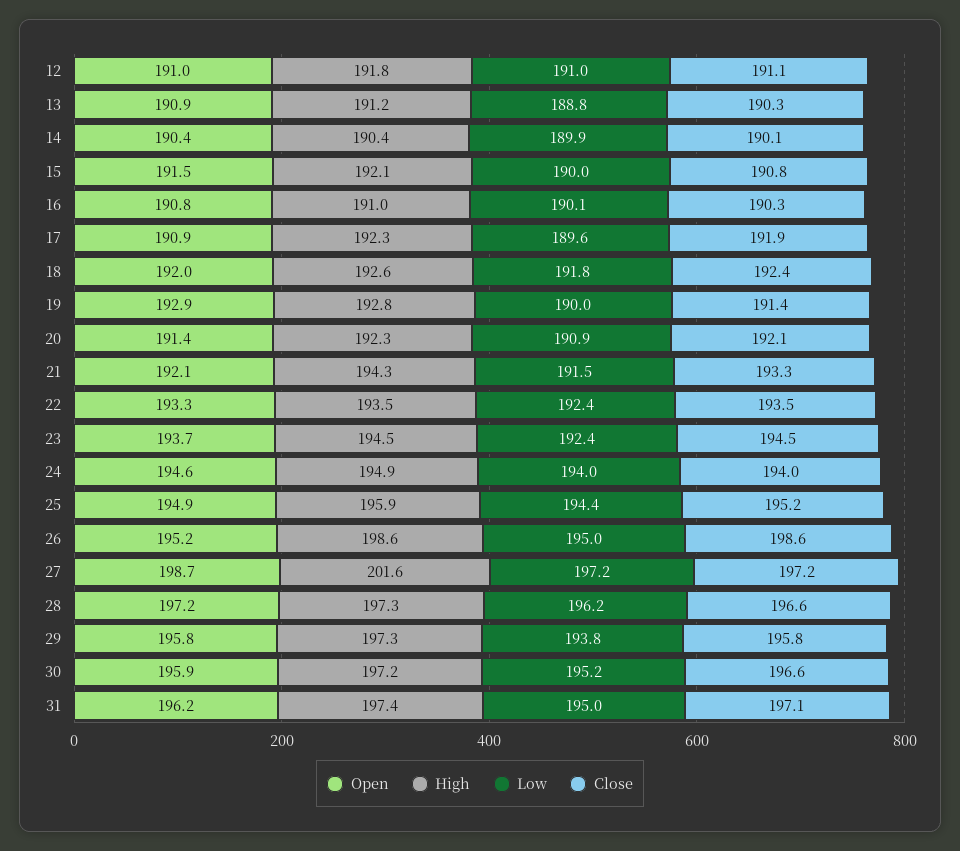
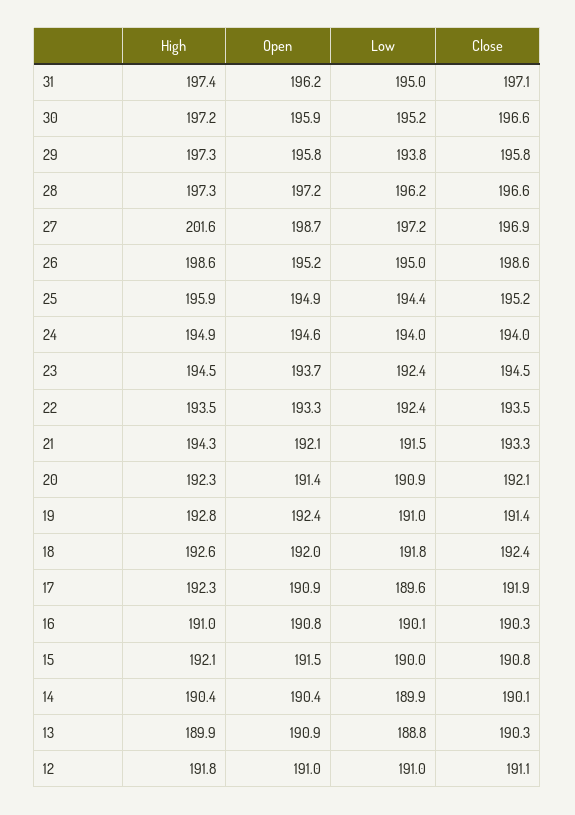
High, 13: 191.2 -> 189.9
Open, 19: 192.9 -> 192.4
Low, 19: 190 -> 191
Close, 27: 197.2 -> 196.9

